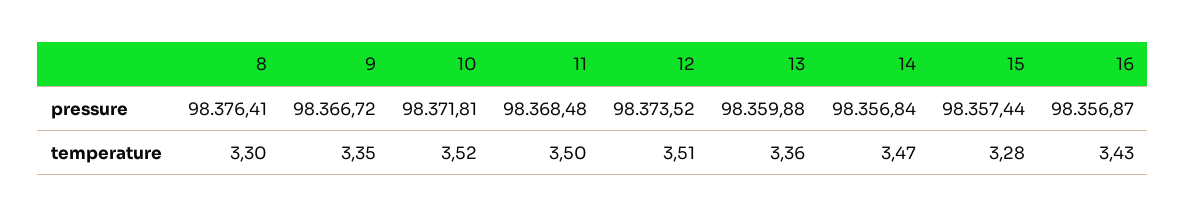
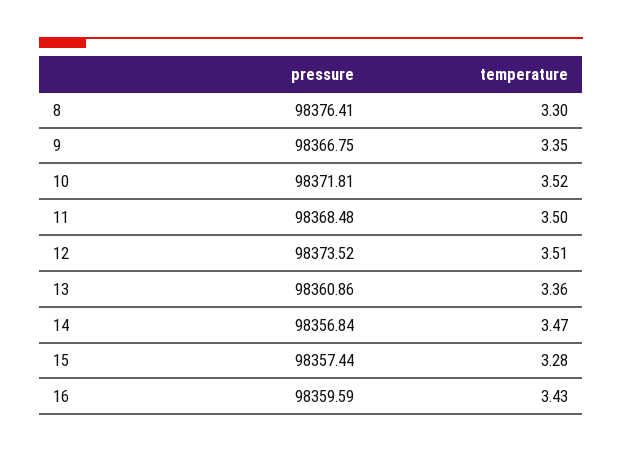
9, pressure: 98366.72 -> 98366.75
13, pressure: 98359.88 -> 98360.86
16, pressure: 98356.87 -> 98359.59

